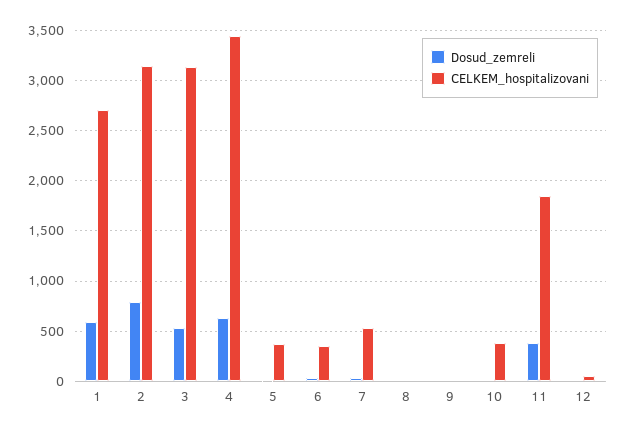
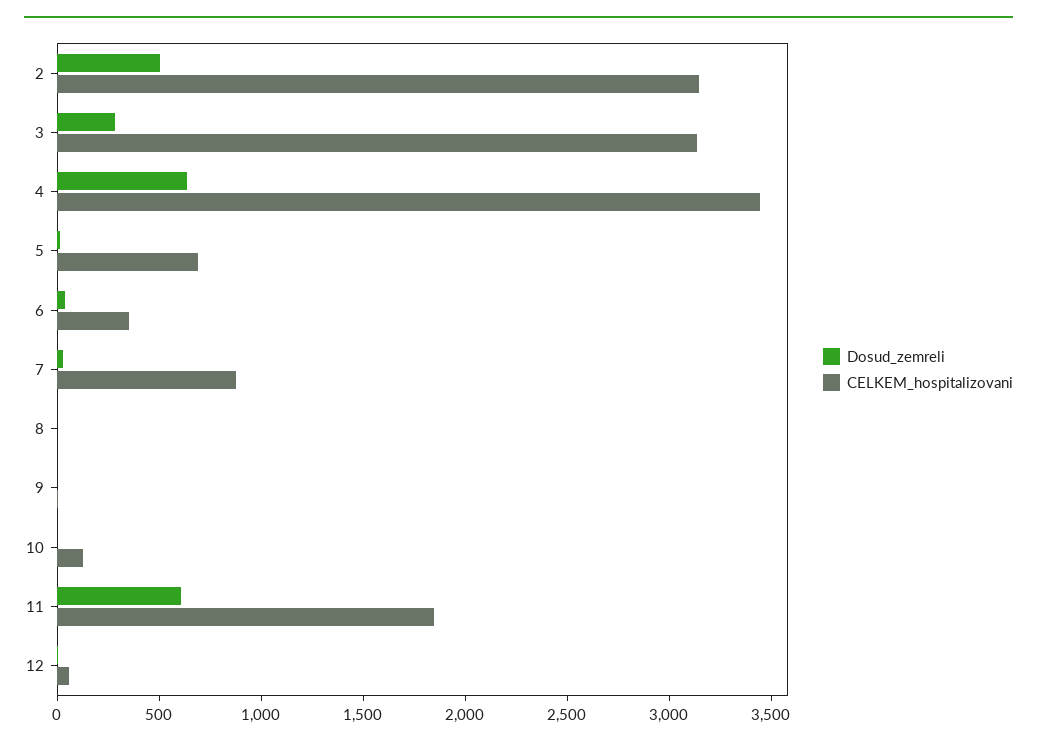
Dosud_zemreli, 1: 600 -> none
CELKEM_hospitalizovani, 1: 2700 -> none
Dosud_zemreli, 2: 800 -> 500
Dosud_zemreli, 3: 500 -> 300
CELKEM_hospitalizovani, 5: 400 -> 700
CELKEM_hospitalizovani, 7: 500 -> 900
CELKEM_hospitalizovani, 10: 400 -> 100
Dosud_zemreli, 11: 400 -> 600

